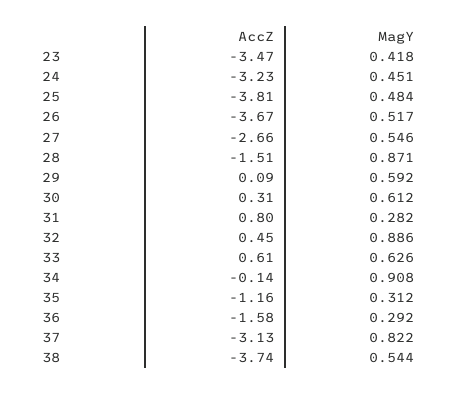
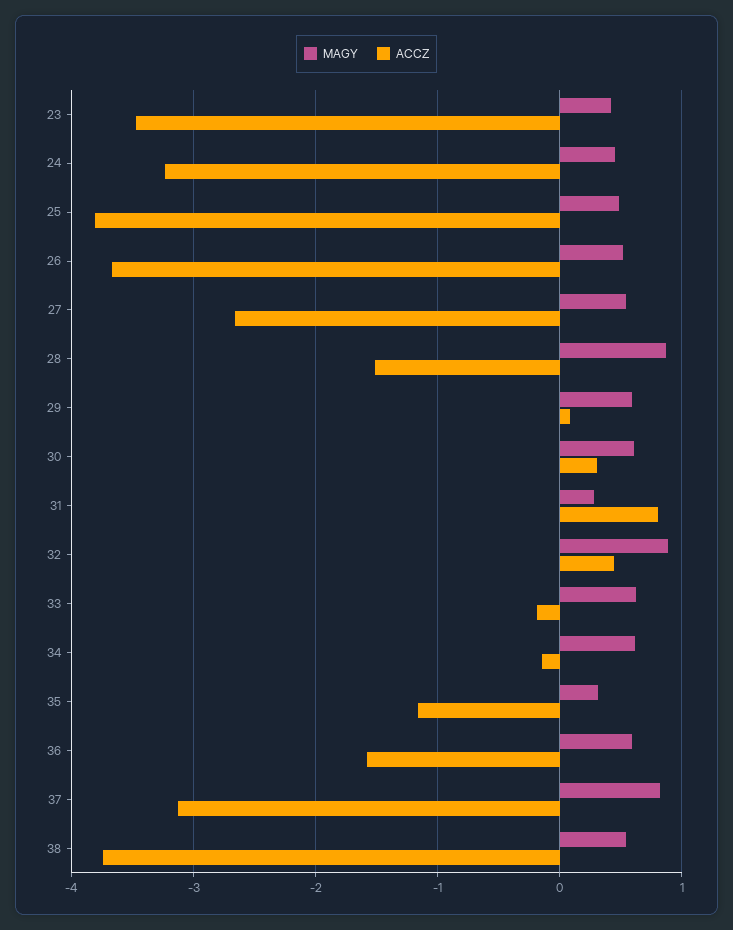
AccZ, 33: 0.61 -> -0.2
MagY, 34: 0.908 -> 0.6
MagY, 36: 0.292 -> 0.6

